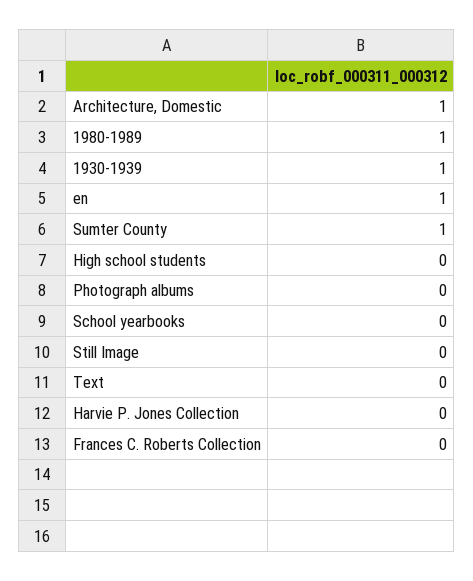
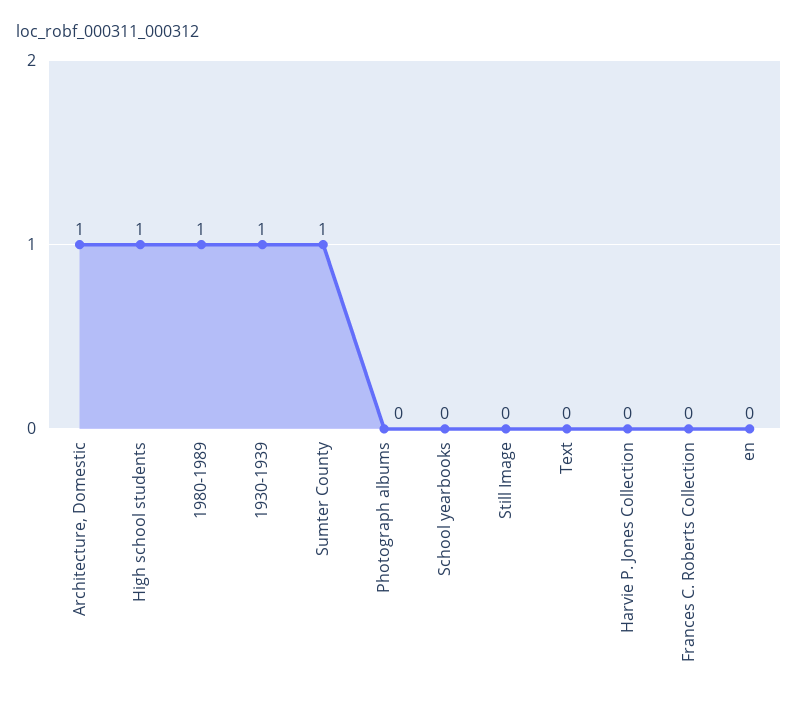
en: 1 -> 0
High school students: 0 -> 1

